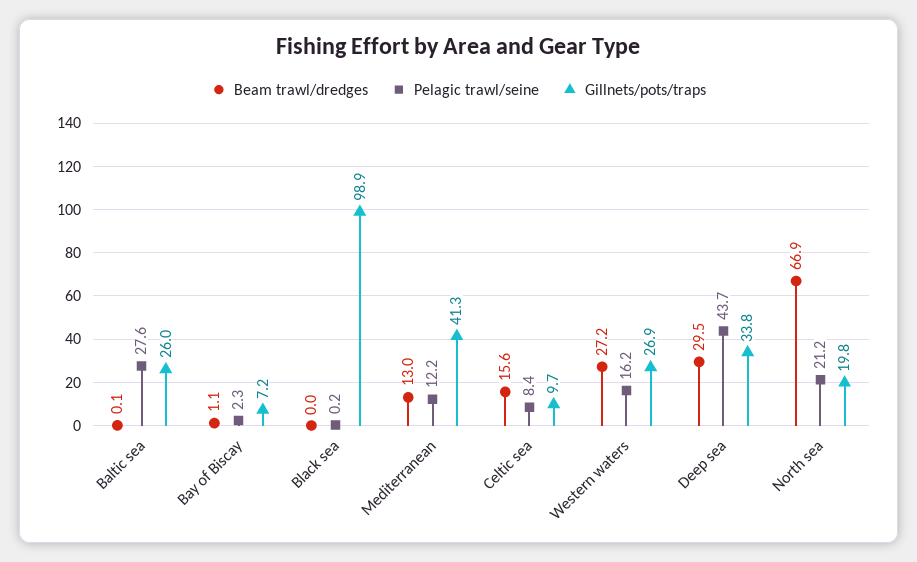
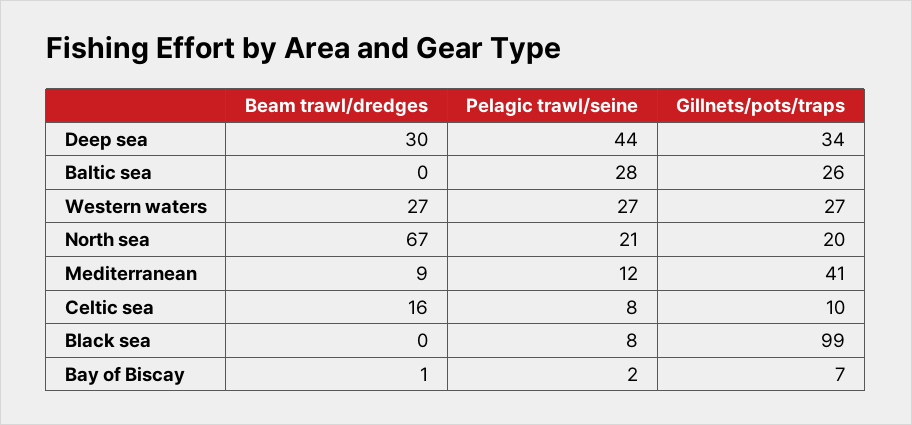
Pelagic trawl/seine, Black sea: 0.2 -> 8
Beam trawl/dredges, Mediterranean: 13 -> 9
Pelagic trawl/seine, Western waters: 16.2 -> 27

